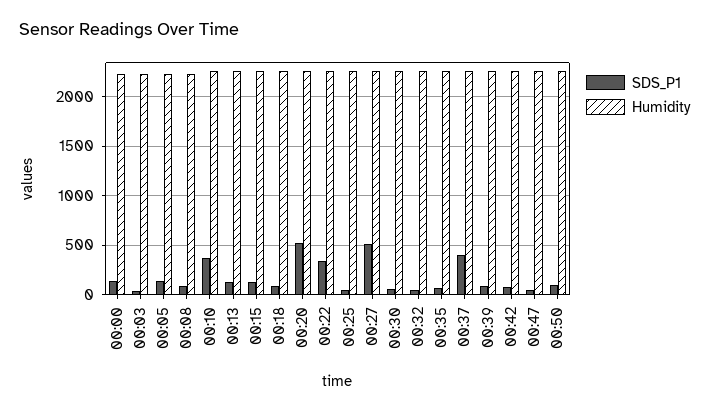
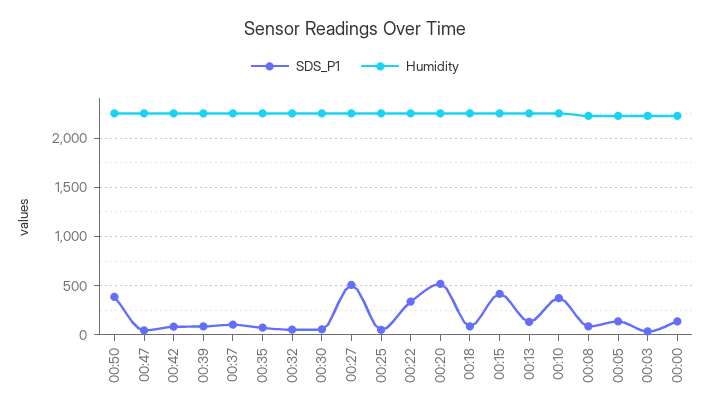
SDS_P1, 00:15: 100 -> 400
SDS_P1, 00:37: 400 -> 100
SDS_P1, 00:50: 100 -> 400

